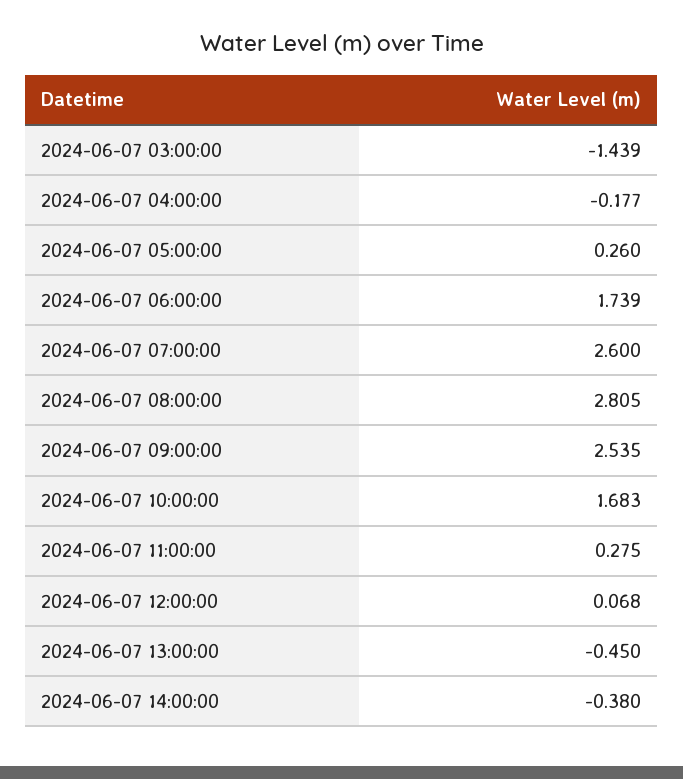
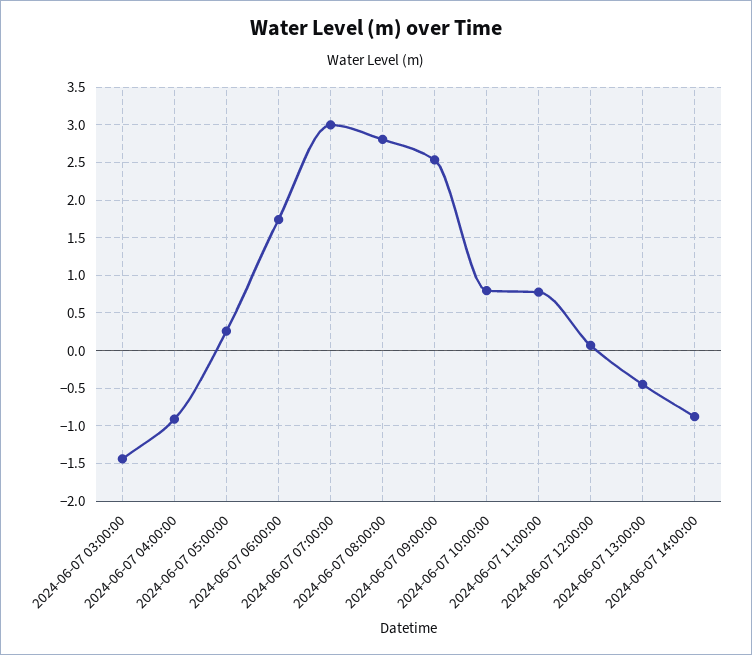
2024-06-07 04:00:00: -0.177 -> -0.9
2024-06-07 07:00:00: 2.6 -> 3
2024-06-07 10:00:00: 1.683 -> 0.8
2024-06-07 11:00:00: 0.275 -> 0.8
2024-06-07 14:00:00: -0.38 -> -0.9

